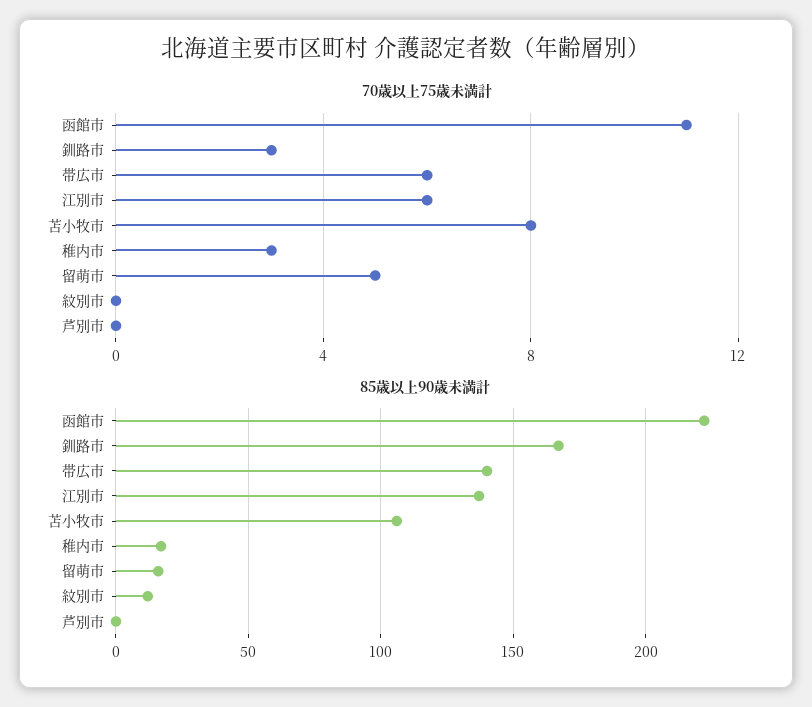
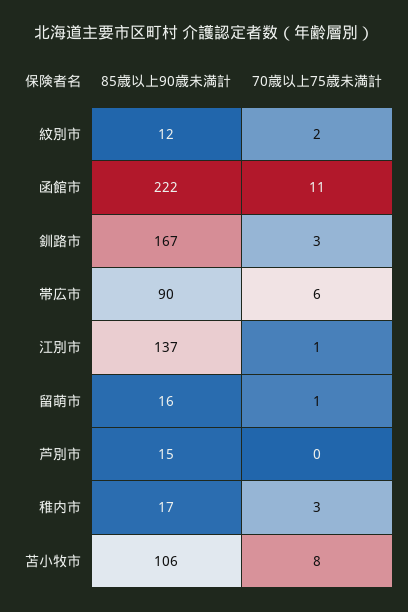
70歳以上75歳未満計, 江別市: 6 -> 1
70歳以上75歳未満計, 留萌市: 5 -> 1
70歳以上75歳未満計, 紋別市: 0 -> 2
85歳以上90歳未満計, 帯広市: 140 -> 90
85歳以上90歳未満計, 芦別市: 0 -> 15

